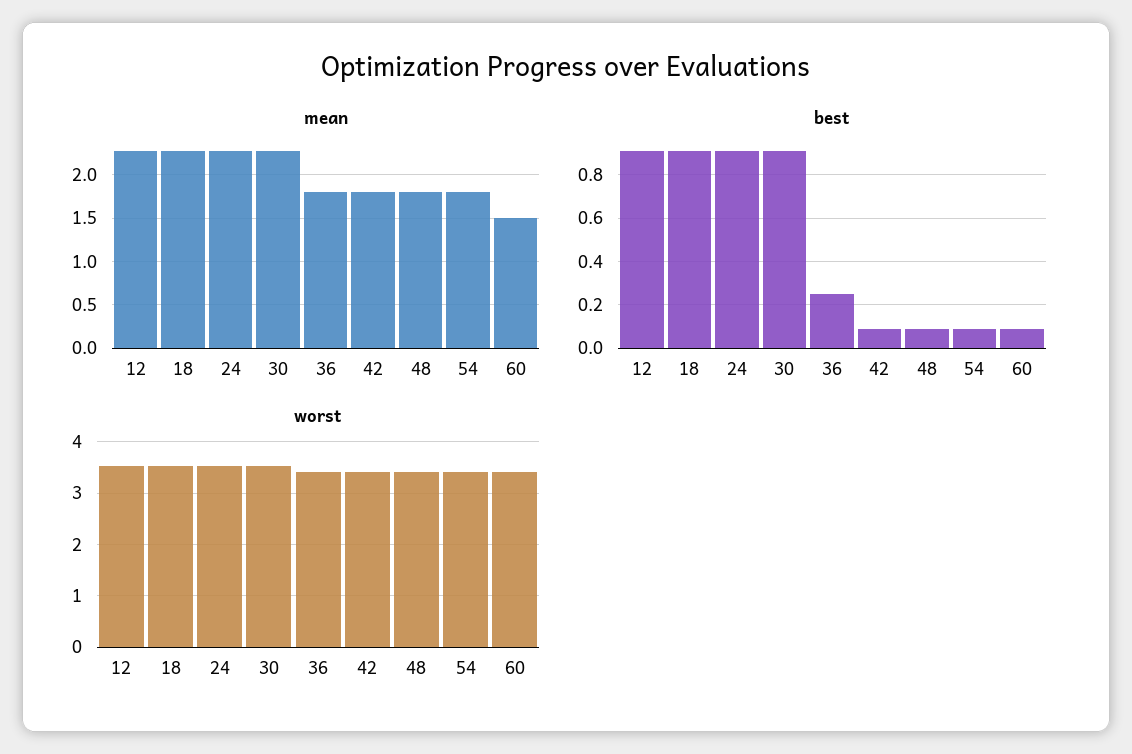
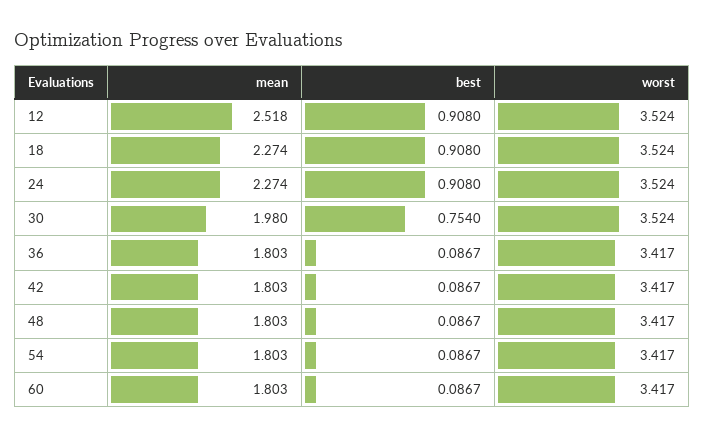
mean, 12: 2.3 -> 2.518
mean, 30: 2.3 -> 1.98
mean, 60: 1.5 -> 1.803
best, 30: 0.9 -> 0.754
best, 36: 0.25 -> 0.0867

